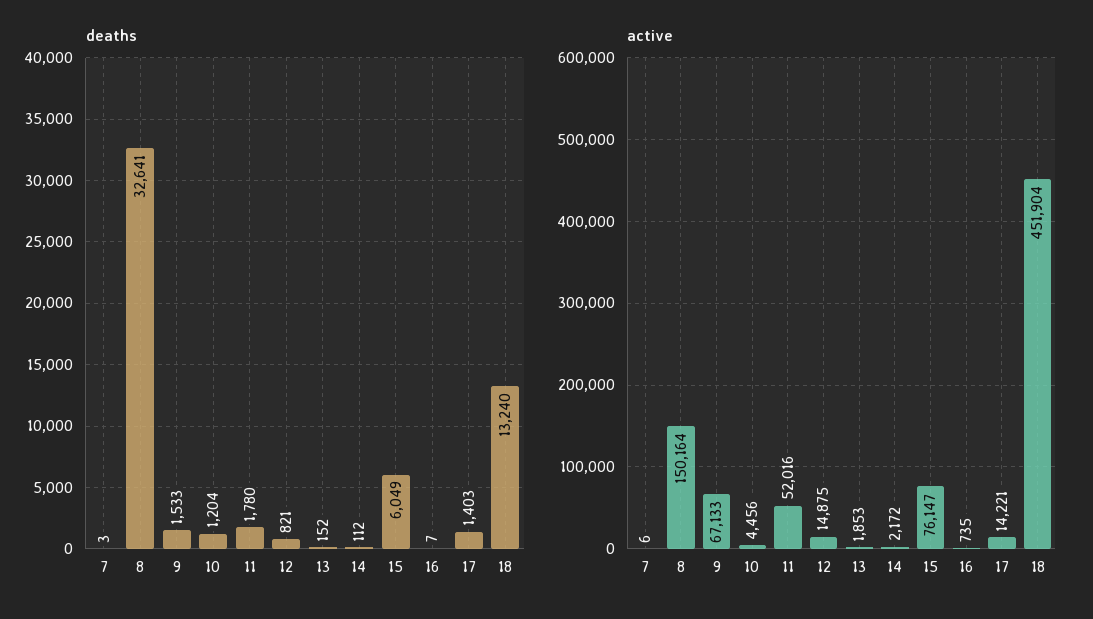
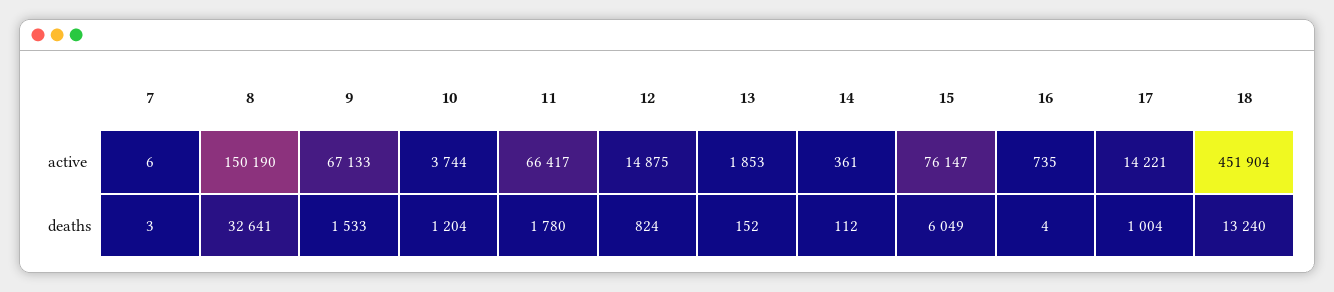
deaths, 12: 821 -> 824
deaths, 16: 7 -> 4
deaths, 17: 1403 -> 1004
active, 8: 150164 -> 150190
active, 10: 4456 -> 3744
active, 11: 52016 -> 66417
active, 14: 2172 -> 361

